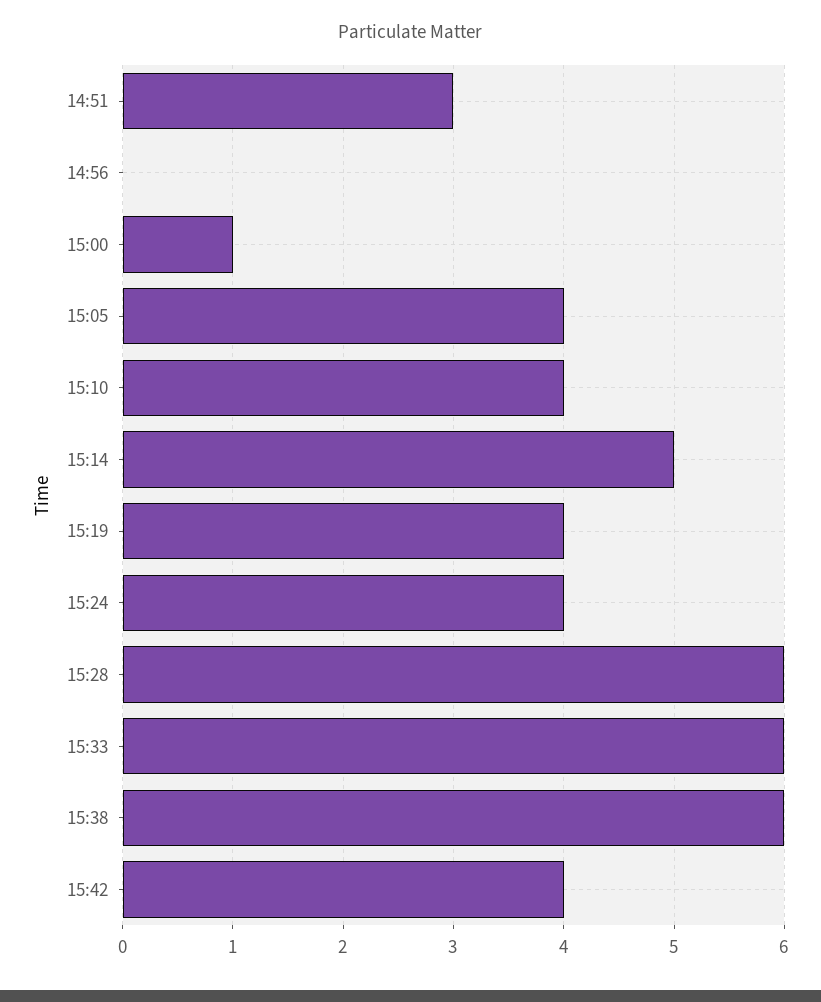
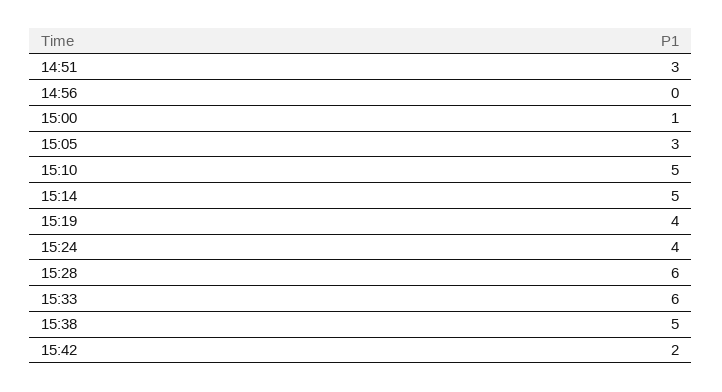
15:05: 4 -> 3
15:10: 4 -> 5
15:38: 6 -> 5
15:42: 4 -> 2

